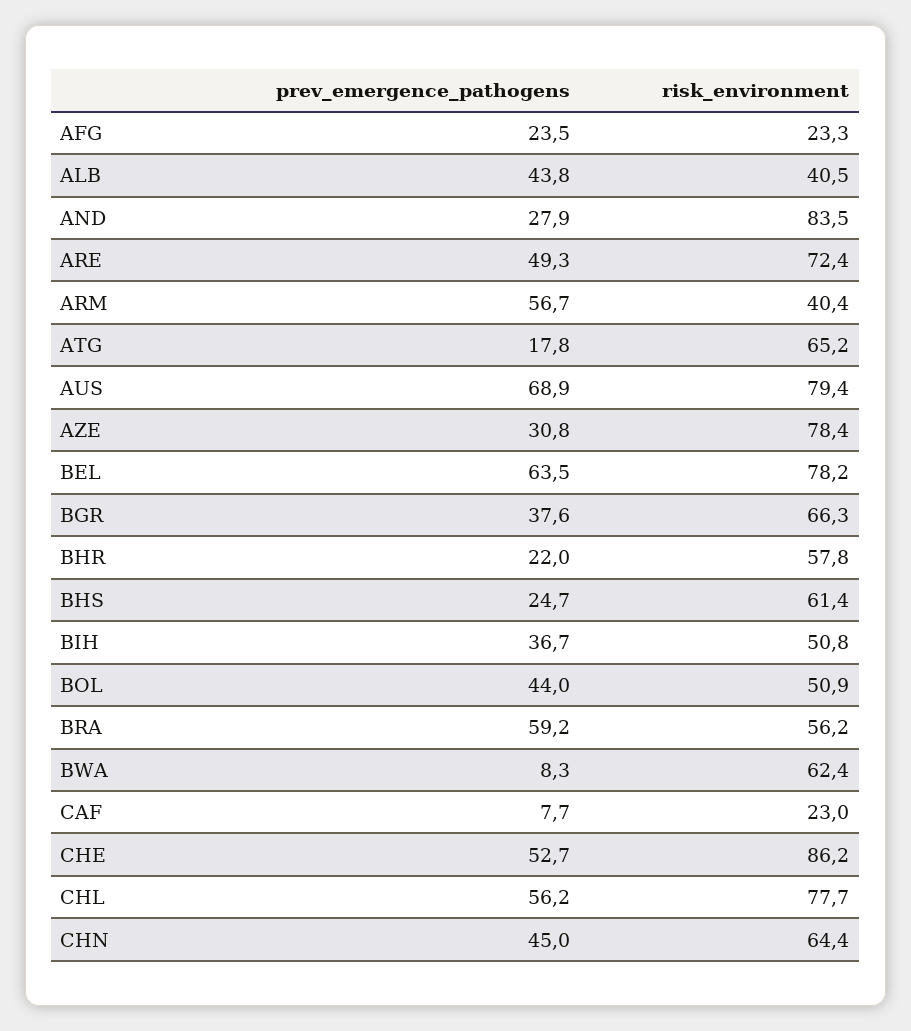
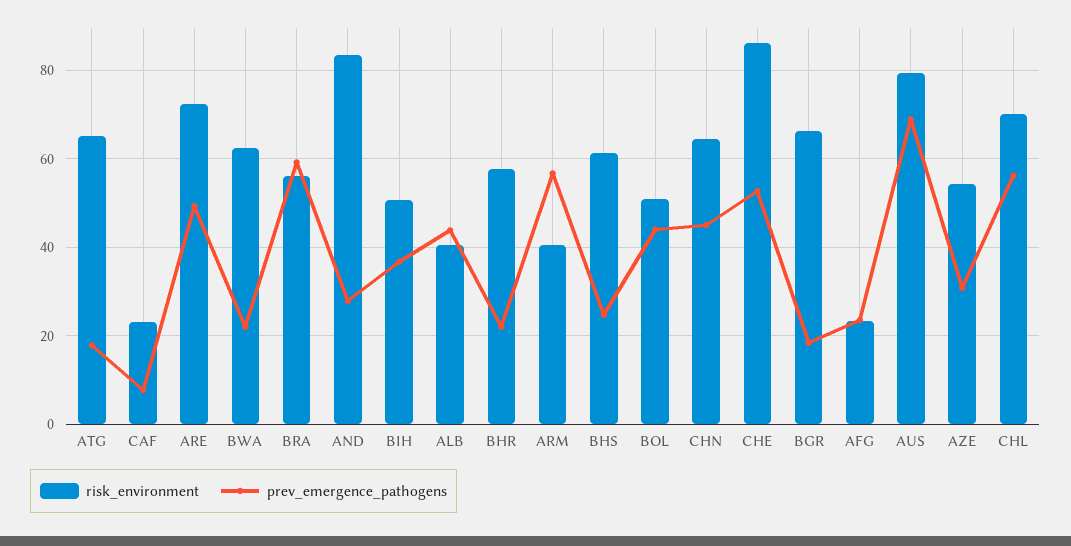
risk_environment, AZE: 78.4 -> 54
prev_emergence_pathogens, BEL: 63.5 -> none
risk_environment, BEL: 78.2 -> none
prev_emergence_pathogens, BGR: 37.6 -> 18
prev_emergence_pathogens, BWA: 8.3 -> 22
risk_environment, CHL: 77.7 -> 70

